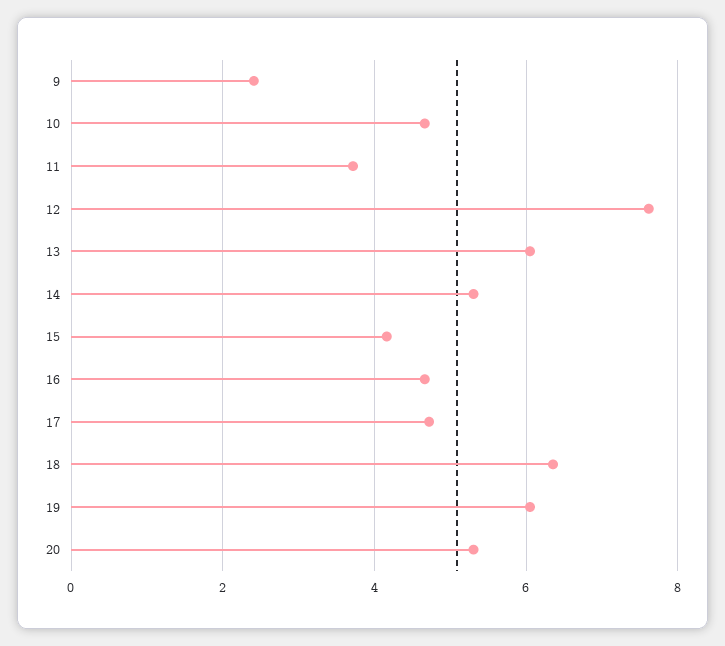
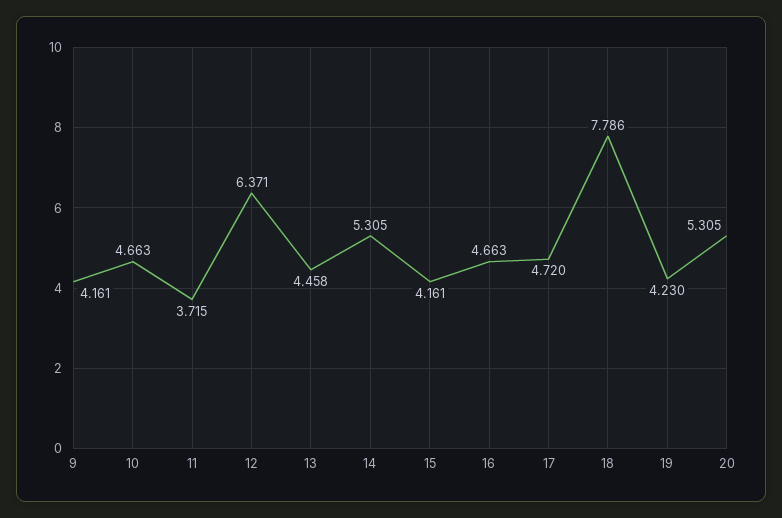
9: 2.4 -> 4.161
12: 7.6 -> 6.371
13: 6 -> 4.458
18: 6.4 -> 7.786
19: 6 -> 4.23

